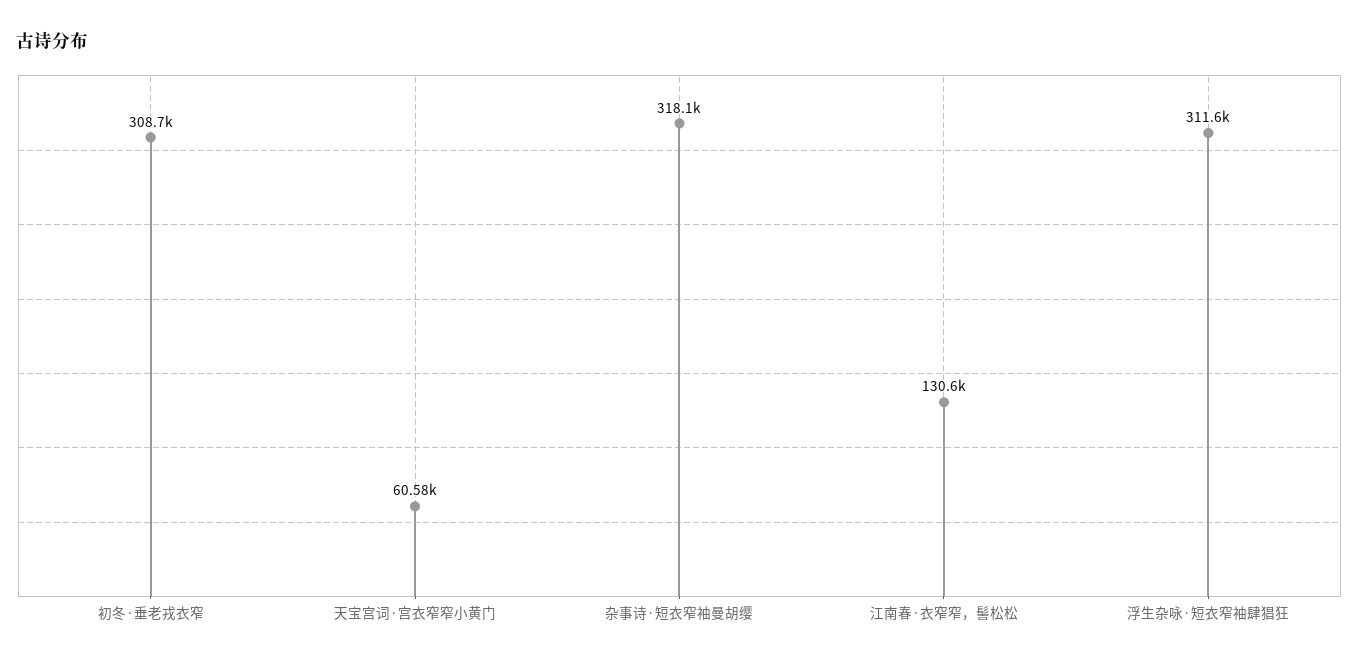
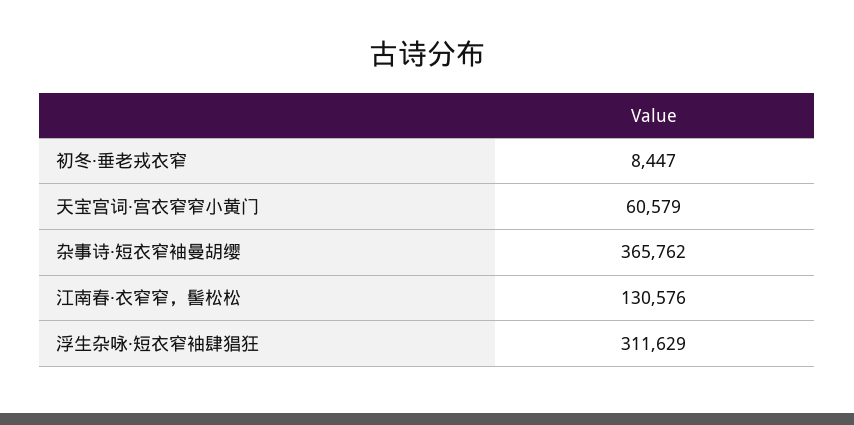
初冬·垂老戎衣窄: 308700 -> 8447
杂事诗·短衣窄袖曼胡缨: 318100 -> 365762

